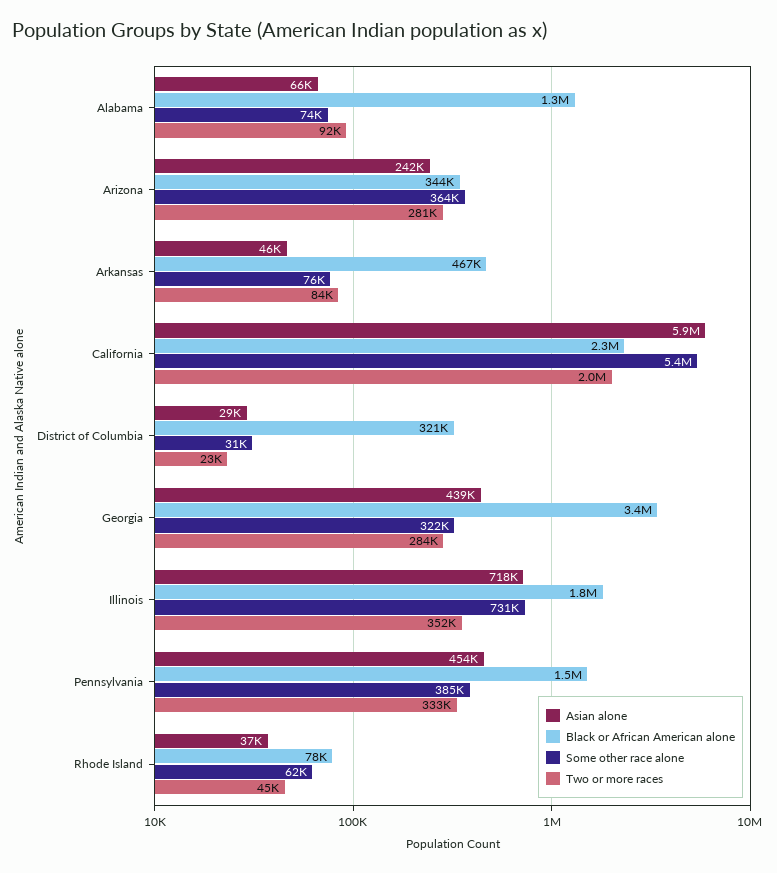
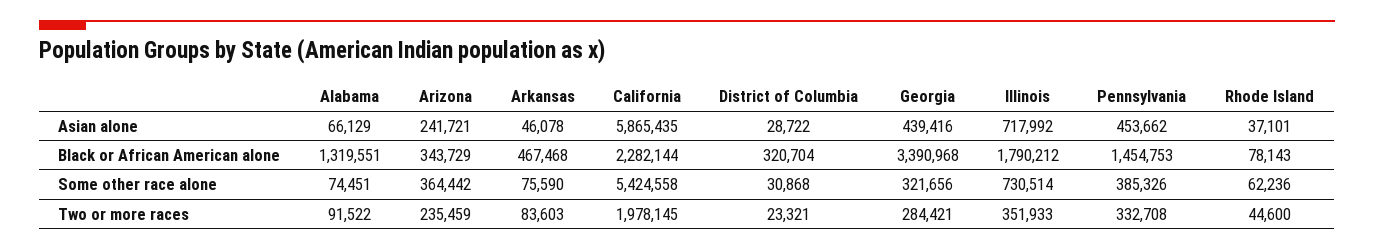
Two or more races, Arizona: 281000 -> 235459

